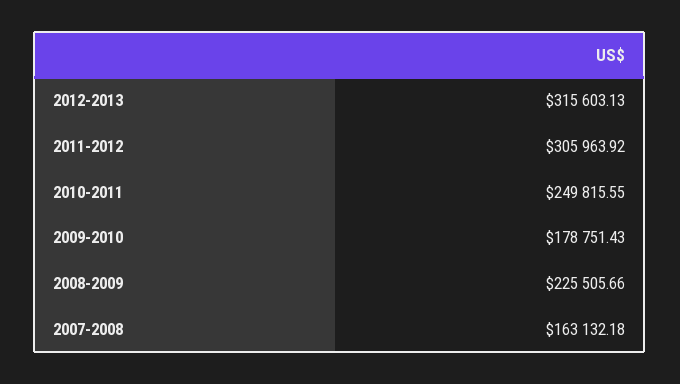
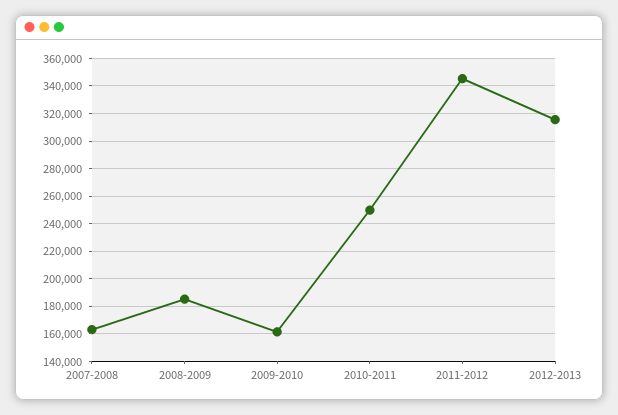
2011-2012: 305963.92 -> 345000
2009-2010: 178751.43 -> 160000
2008-2009: 225505.66 -> 185000

